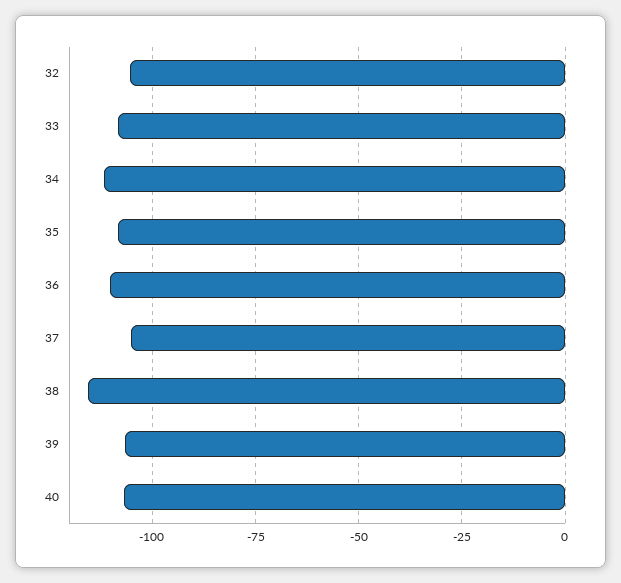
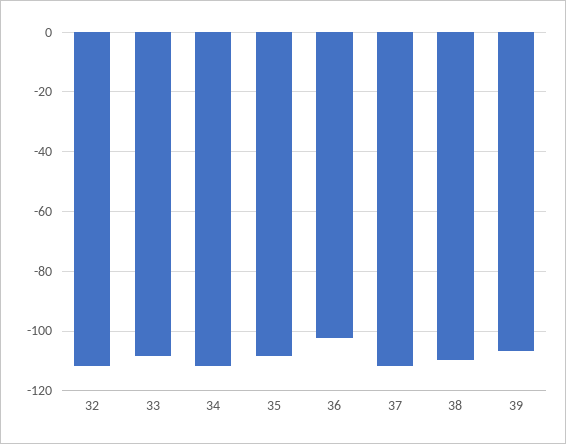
32: -105 -> -112.5
36: -110 -> -102.5
37: -105 -> -112.5
38: -115 -> -110
40: -107.5 -> none

